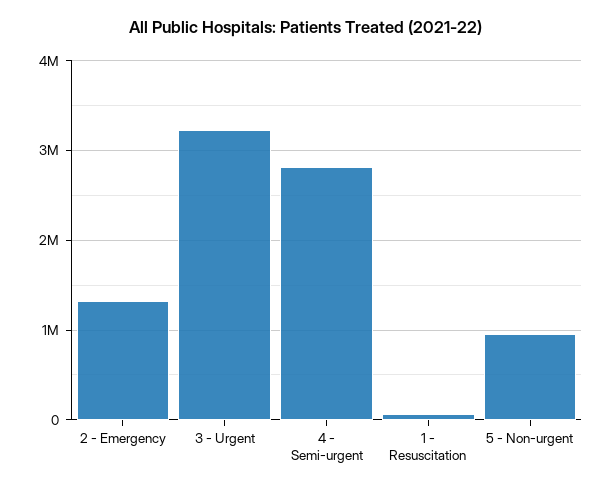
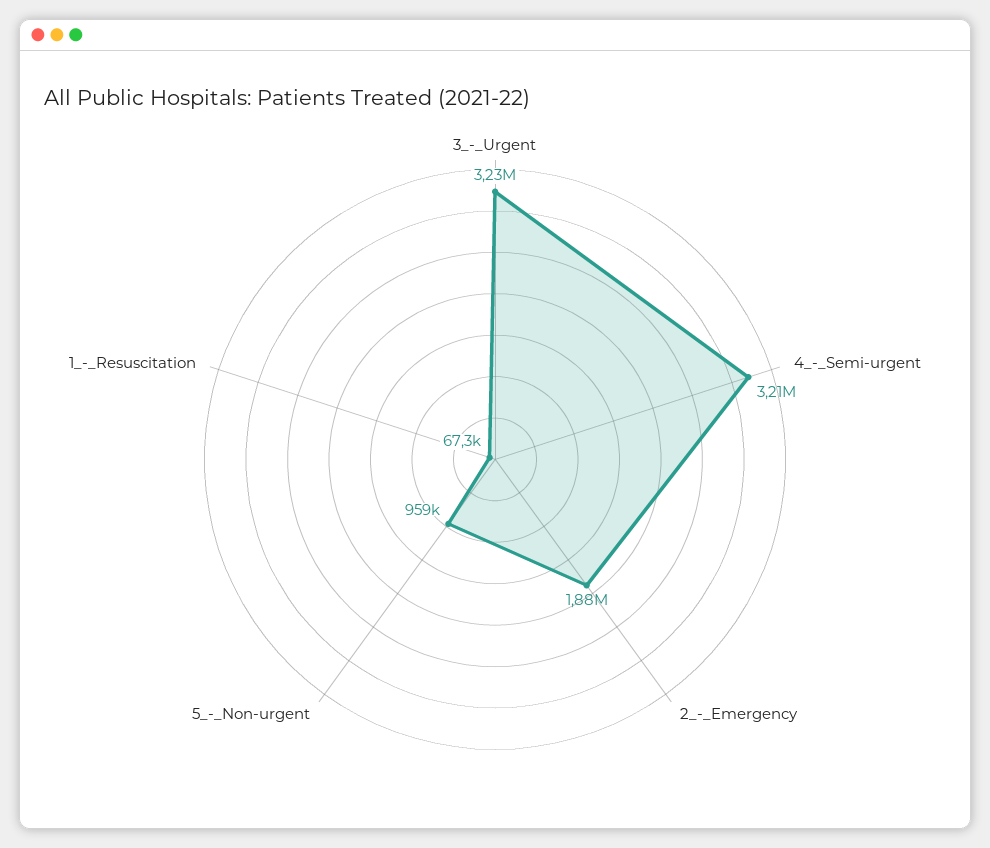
2 - Emergency: 1300000 -> 1880000
4 - Semi-urgent: 2800000 -> 3210000

